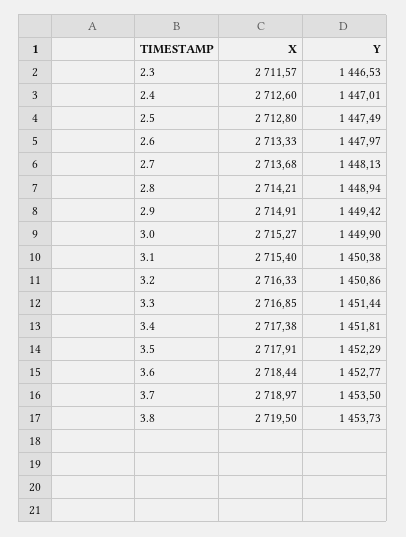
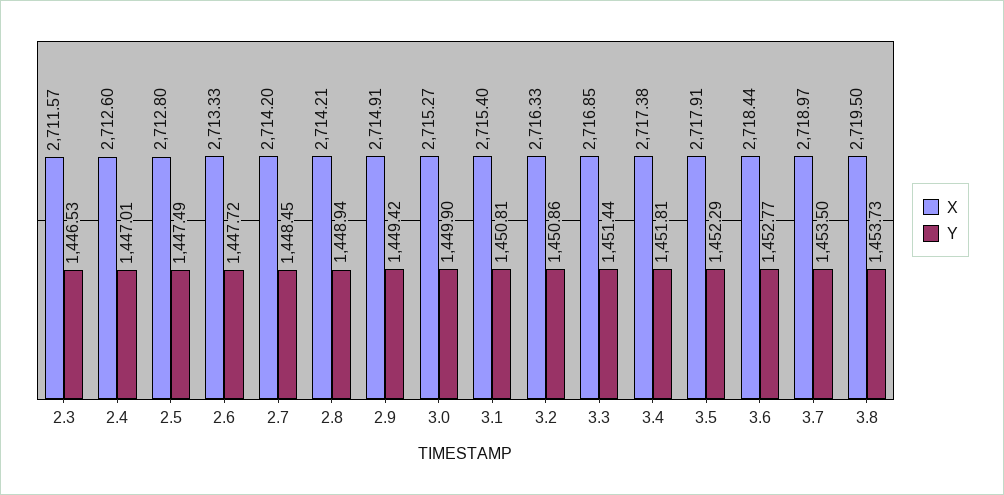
Y, 2.6: 1447.97 -> 1447.72
X, 2.7: 2713.68 -> 2714.2
Y, 2.7: 1448.13 -> 1448.45
Y, 3.1: 1450.38 -> 1450.81

